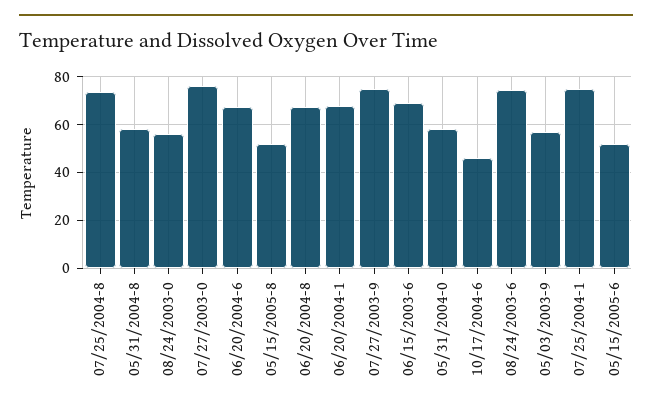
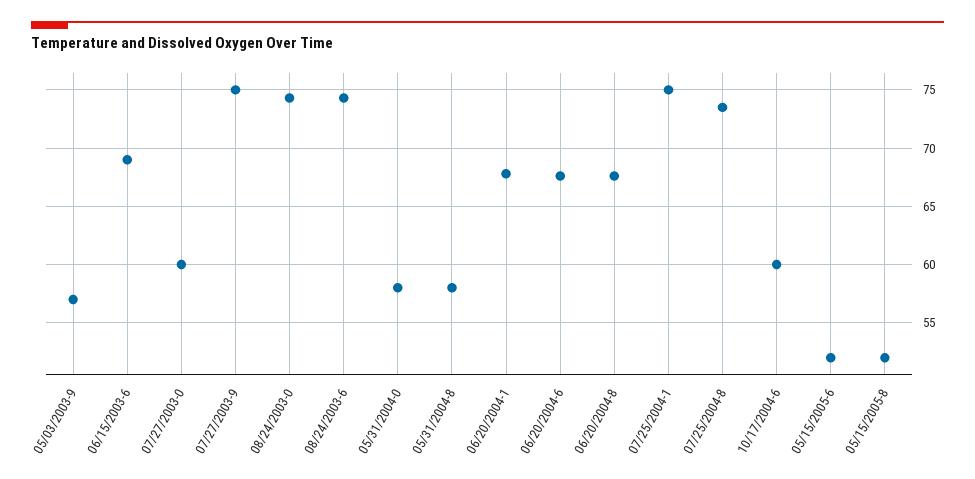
08/24/2003-0: 55 -> 74
07/27/2003-0: 75 -> 60
10/17/2004-6: 45 -> 60

